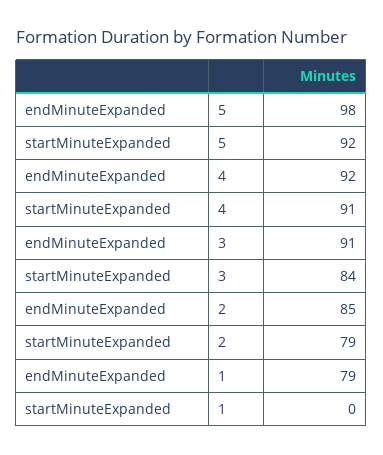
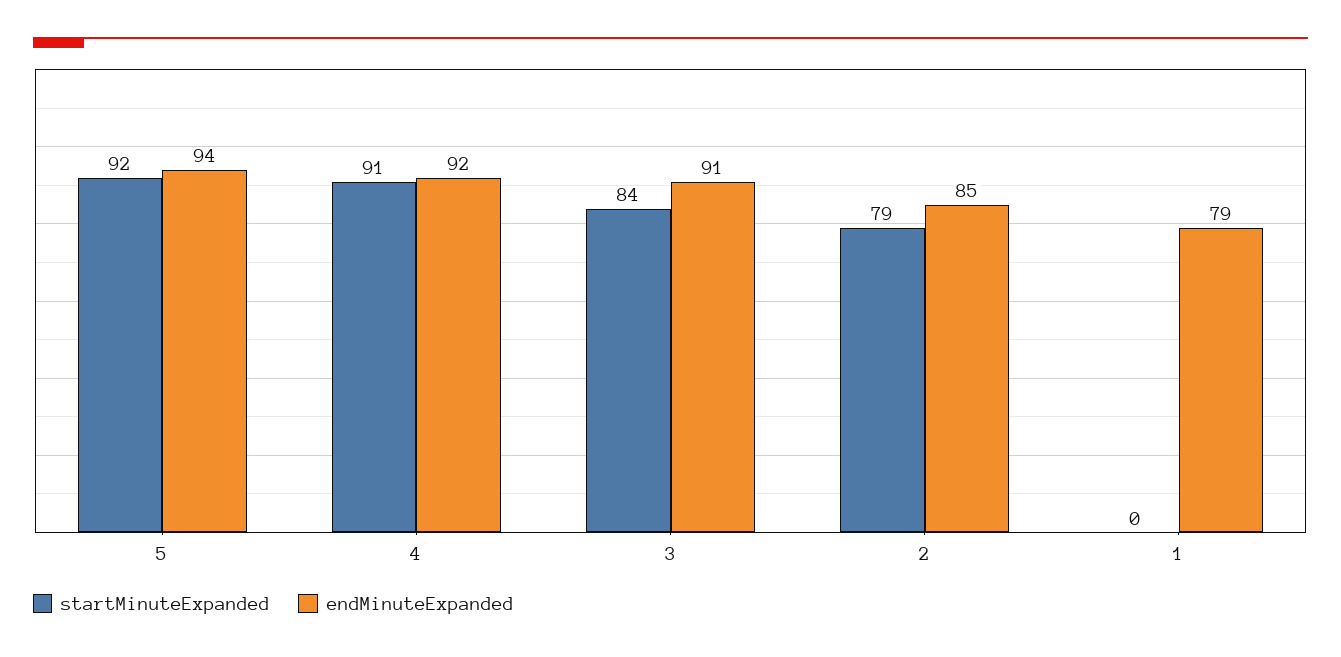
endMinuteExpanded, 5: 98 -> 94

